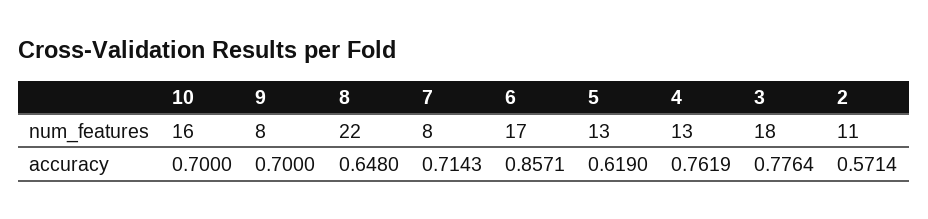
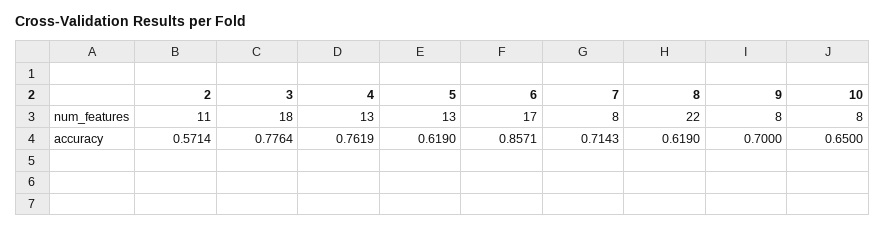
10, num_features: 16 -> 8
10, accuracy: 0.7 -> 0.65
8, accuracy: 0.648 -> 0.619

